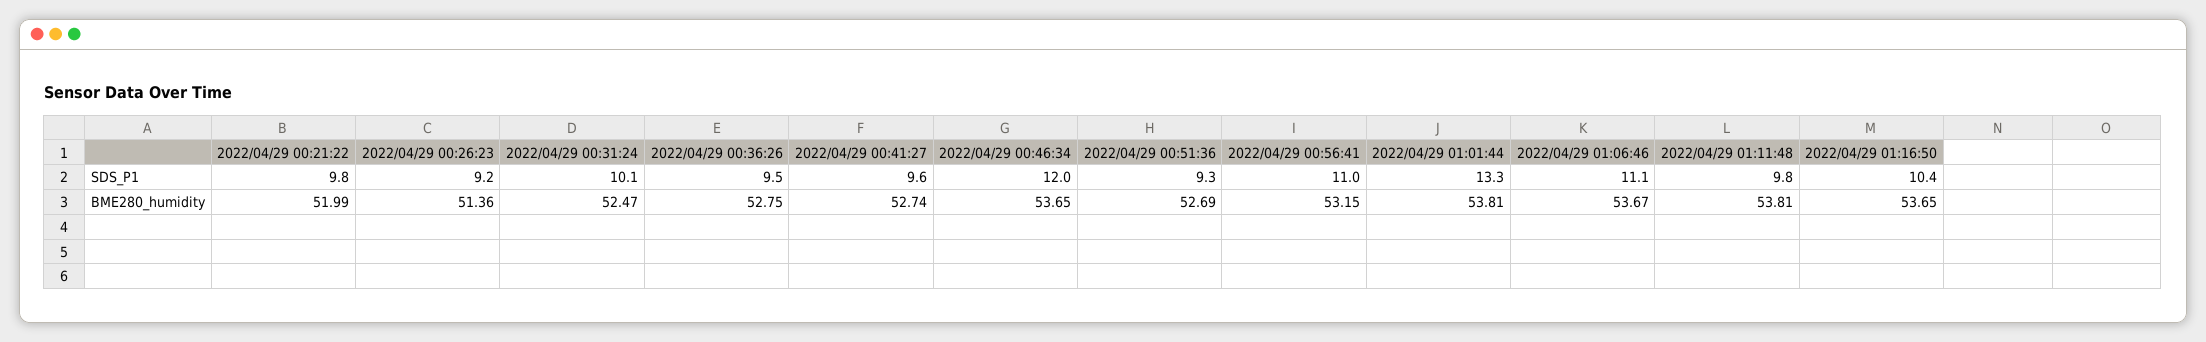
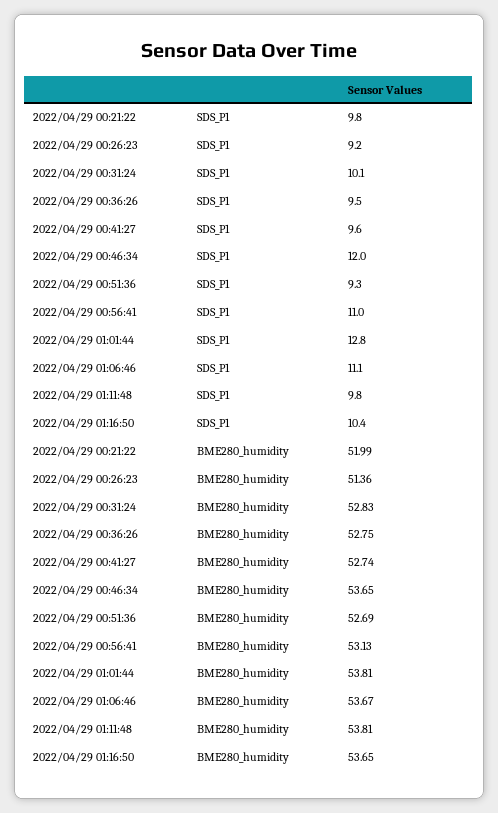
2022/04/29 01:01:44, SDS_P1: 13.3 -> 12.8
2022/04/29 00:31:24, BME280_humidity: 52.47 -> 52.83
2022/04/29 00:56:41, BME280_humidity: 53.15 -> 53.13

